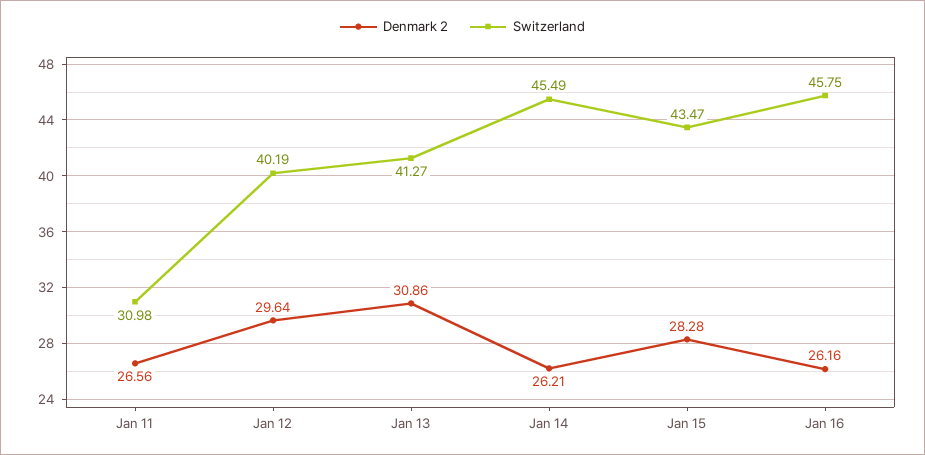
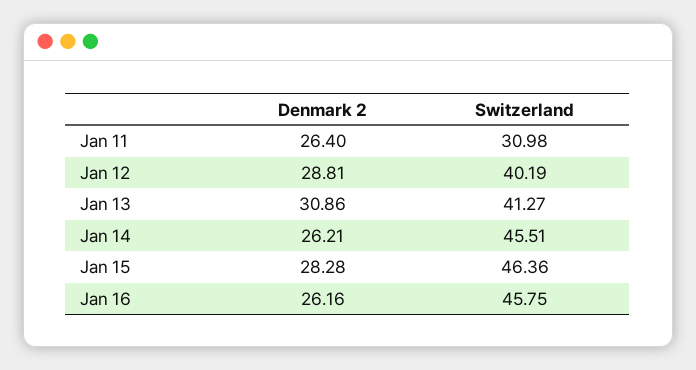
Denmark 2, Jan 11: 26.56 -> 26.4
Denmark 2, Jan 12: 29.64 -> 28.81
Switzerland, Jan 14: 45.49 -> 45.51
Switzerland, Jan 15: 43.47 -> 46.36

